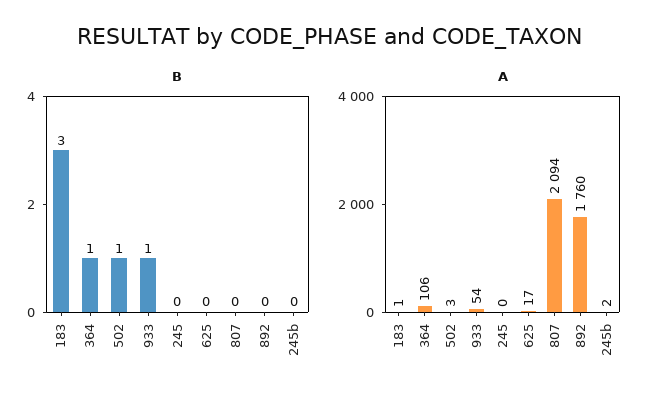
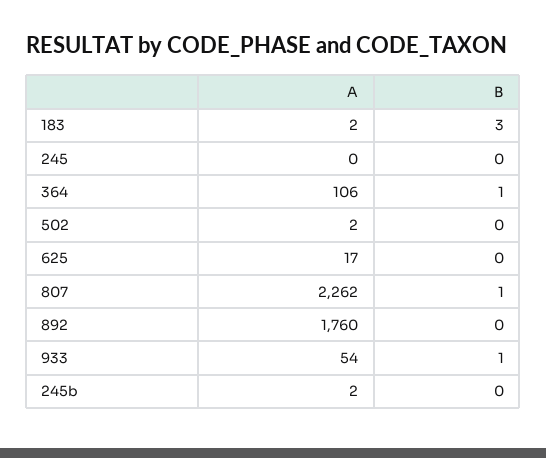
B, 502: 1 -> 0
B, 807: 0 -> 1
A, 183: 1 -> 2
A, 502: 3 -> 2
A, 807: 2094 -> 2262

